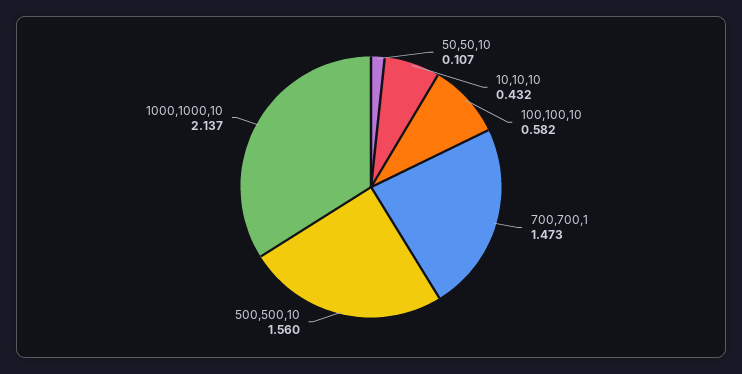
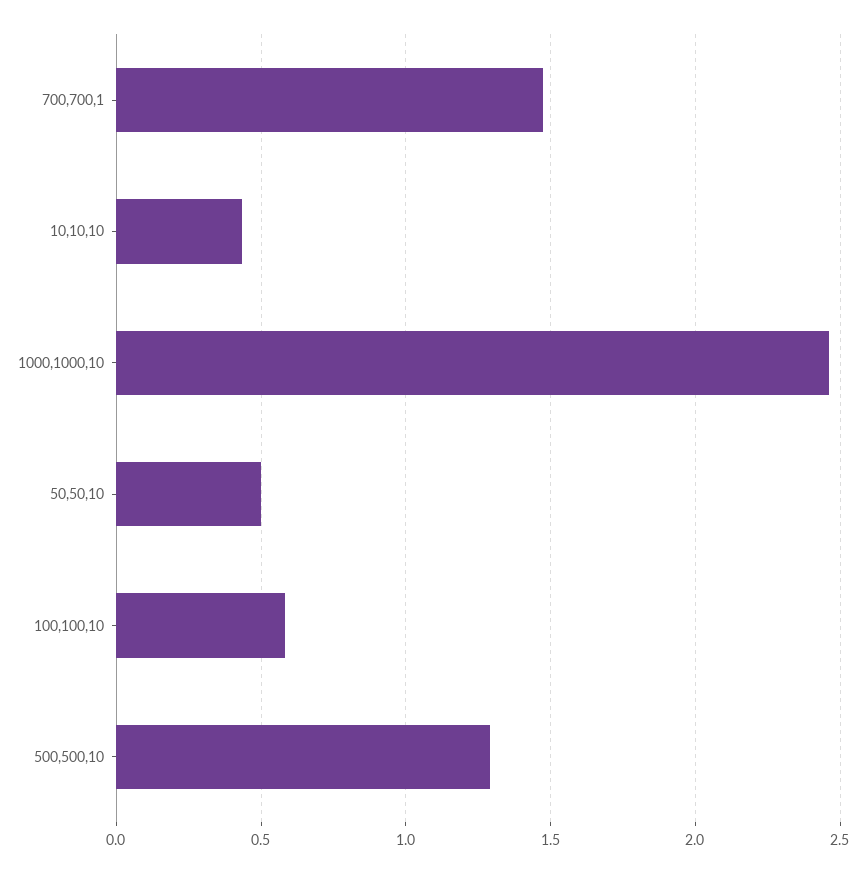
50,50,10: 0.107 -> 0.5
500,500,10: 1.56 -> 1.3
1000,1000,10: 2.137 -> 2.45

